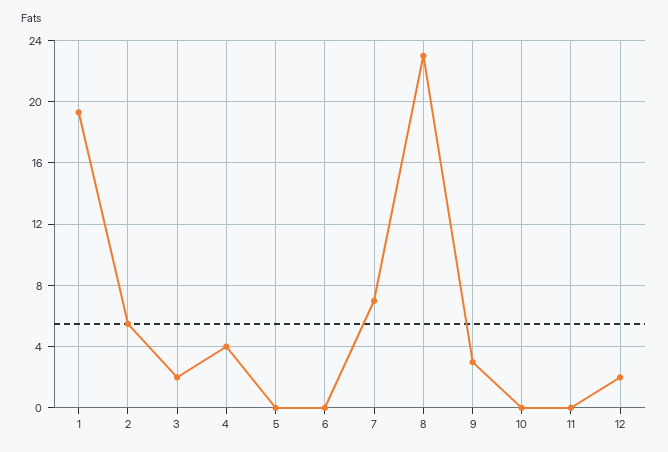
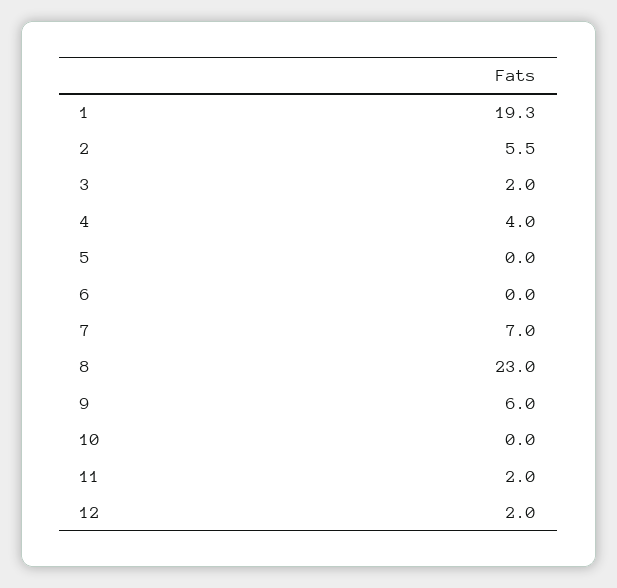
9: 3 -> 6
11: 0 -> 2

